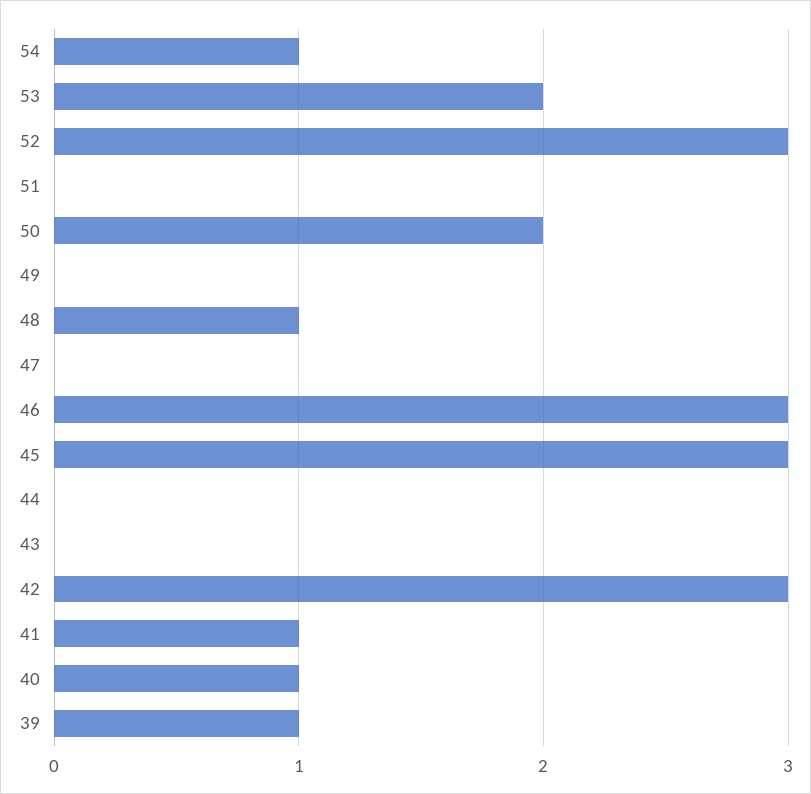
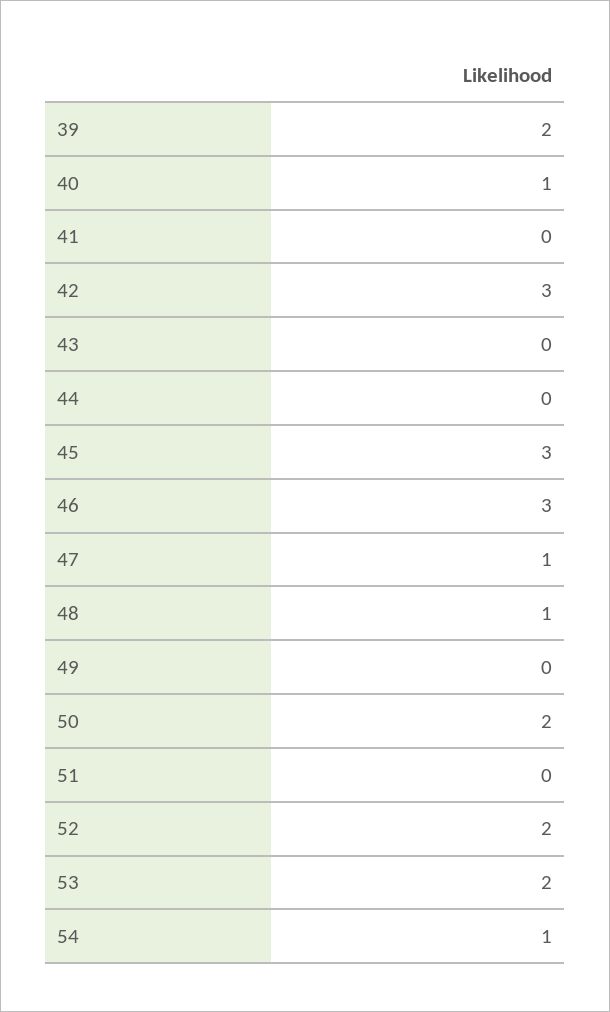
52: 3 -> 2
47: 0 -> 1
41: 1 -> 0
39: 1 -> 2

